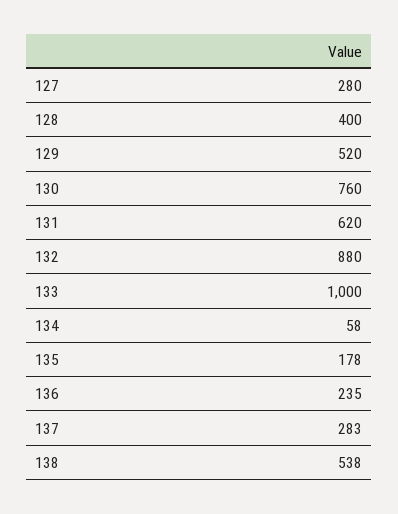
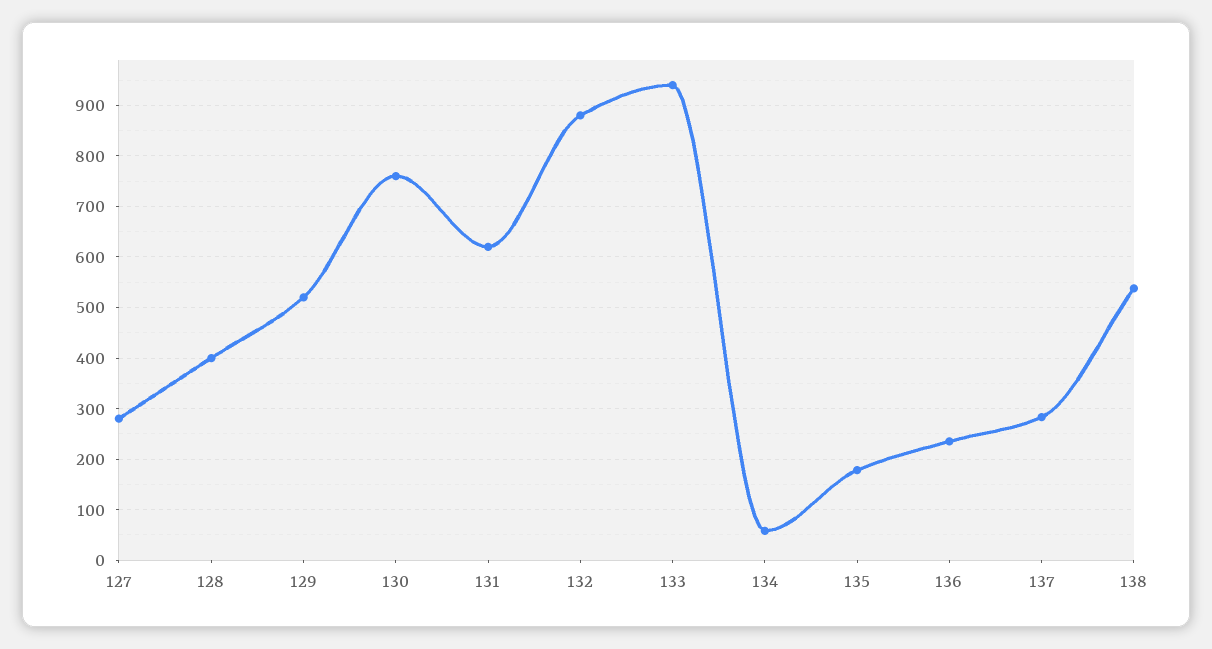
133: 1000 -> 940

